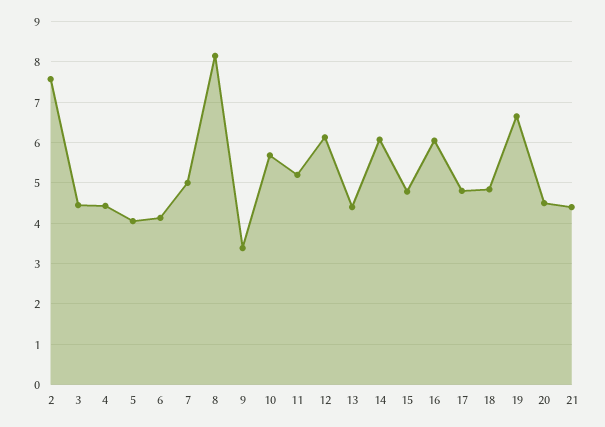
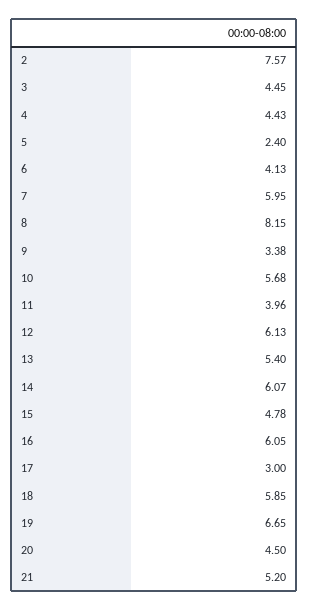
5: 4 -> 2.4
7: 5 -> 5.95
11: 5.2 -> 3.96
13: 4.4 -> 5.4
17: 4.8 -> 3
18: 4.8 -> 5.85
21: 4.4 -> 5.2

